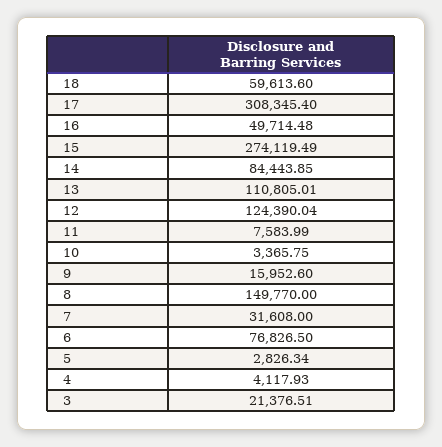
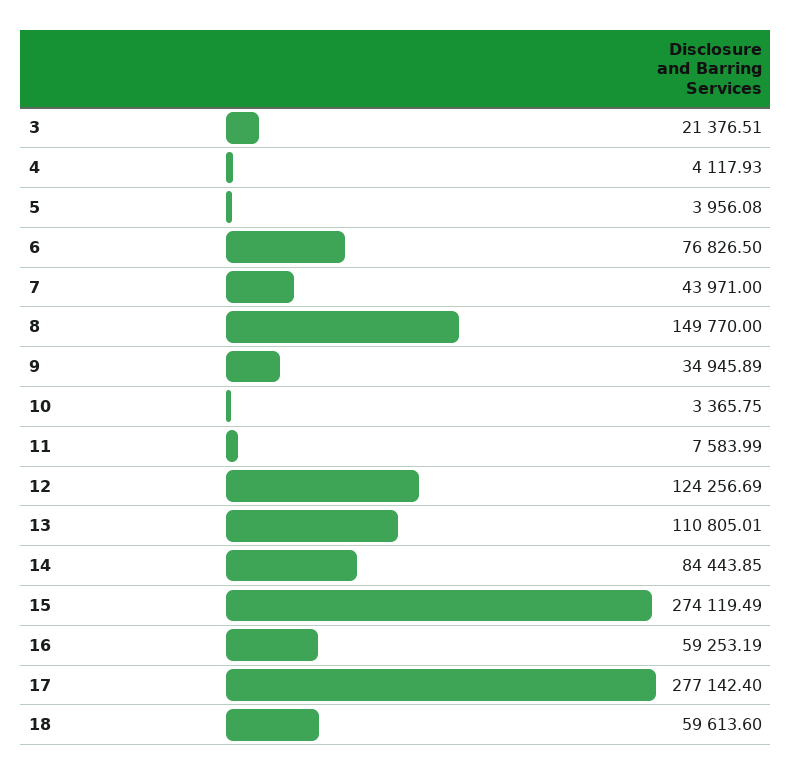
17: 308345.4 -> 277142.4
16: 49714.48 -> 59253.19
12: 124390.04 -> 124256.69
9: 15952.6 -> 34945.89
7: 31608 -> 43971
5: 2826.34 -> 3956.08

